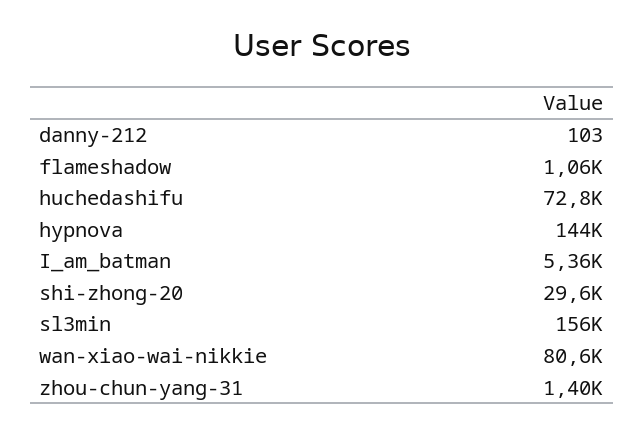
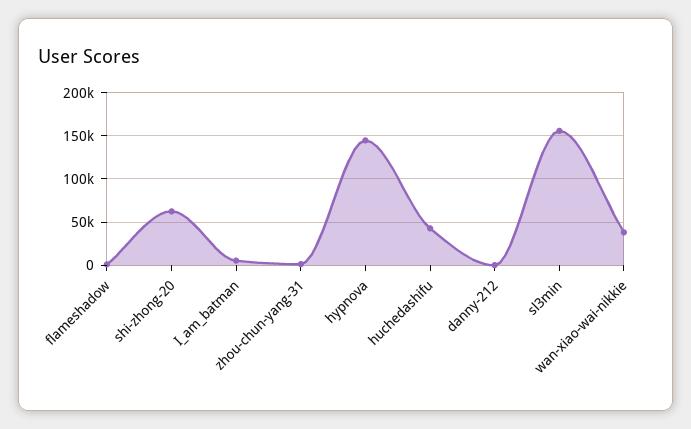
huchedashifu: 72800 -> 40000
shi-zhong-20: 29600 -> 60000
wan-xiao-wai-nikkie: 80600 -> 40000

